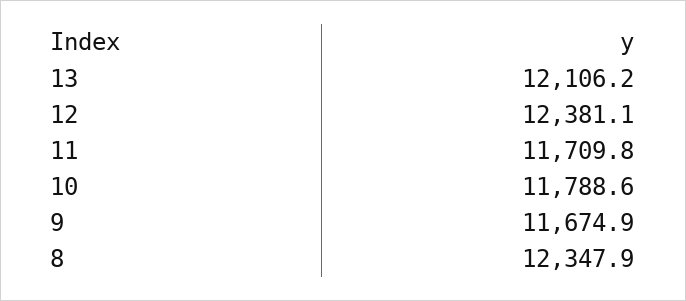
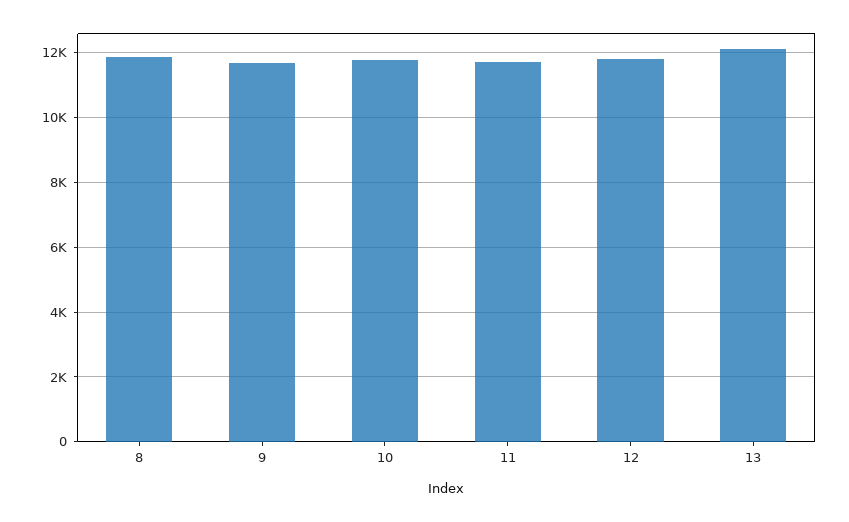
12: 12381.1 -> 11800
8: 12347.9 -> 11800

